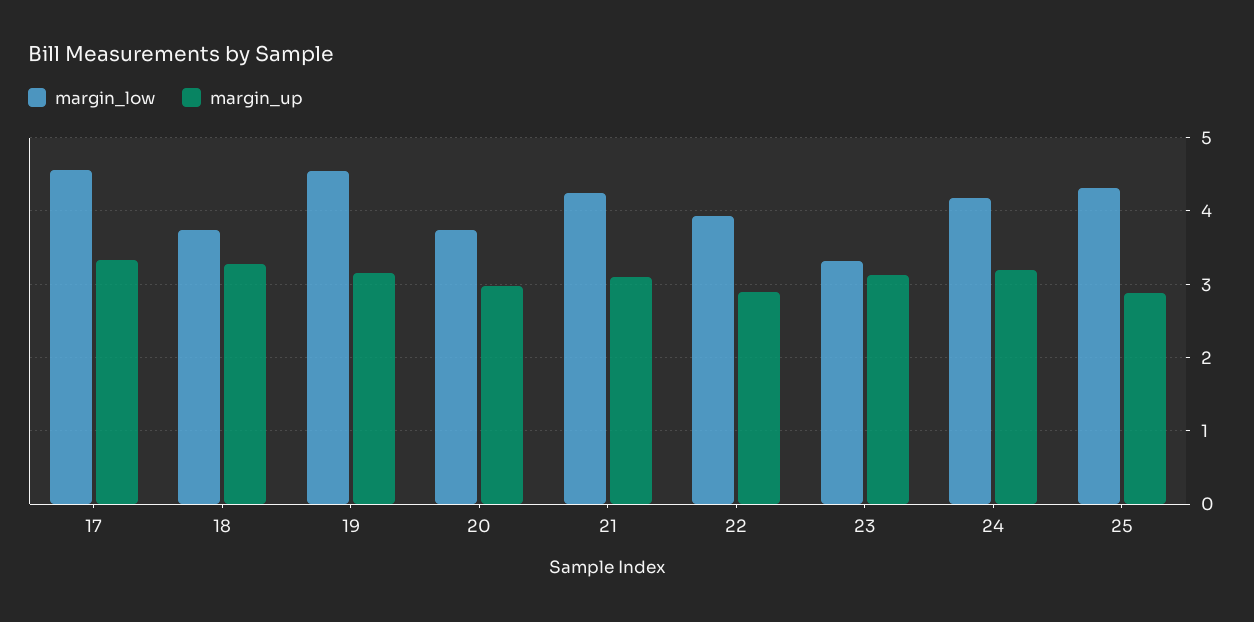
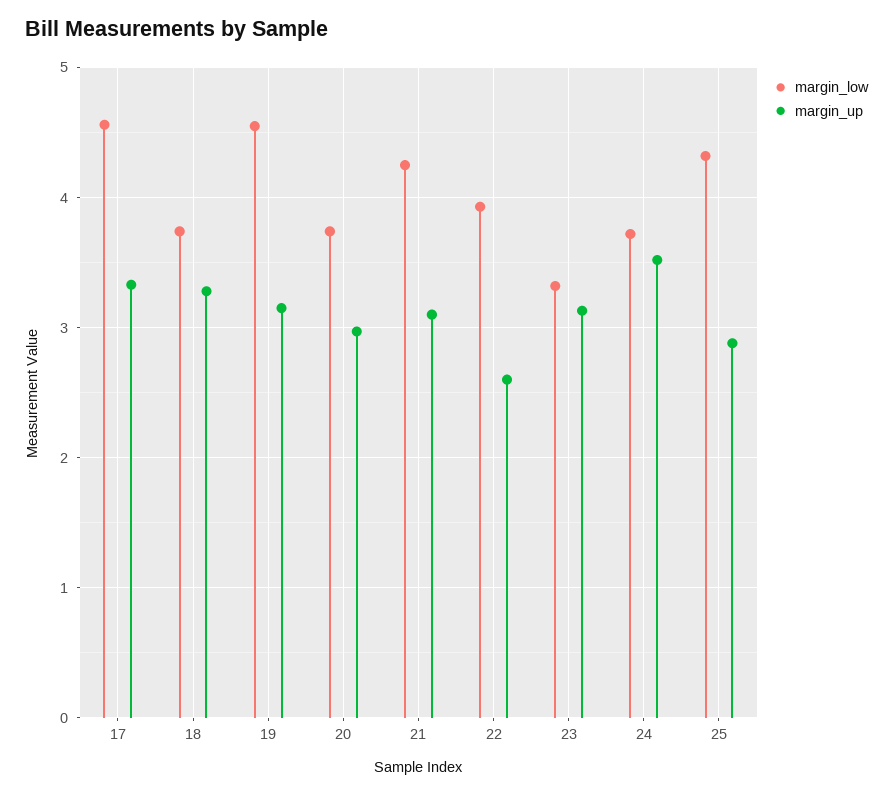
margin_up, 22: 2.9 -> 2.6
margin_low, 24: 4.2 -> 3.7
margin_up, 24: 3.2 -> 3.5

